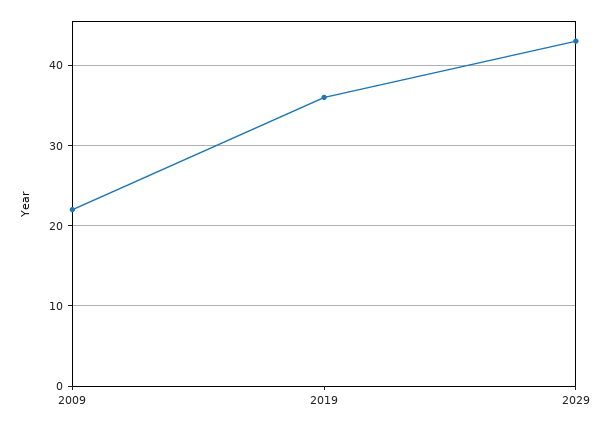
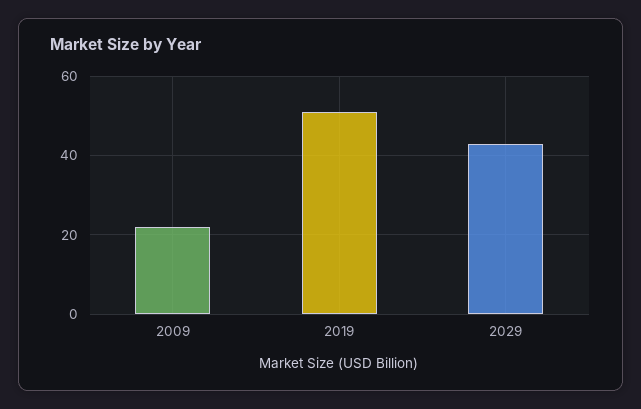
2019: 36 -> 50

